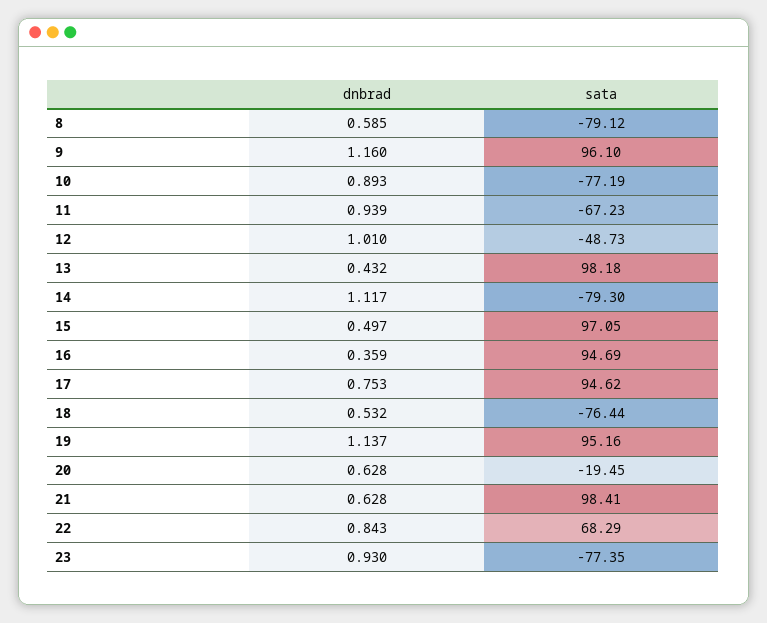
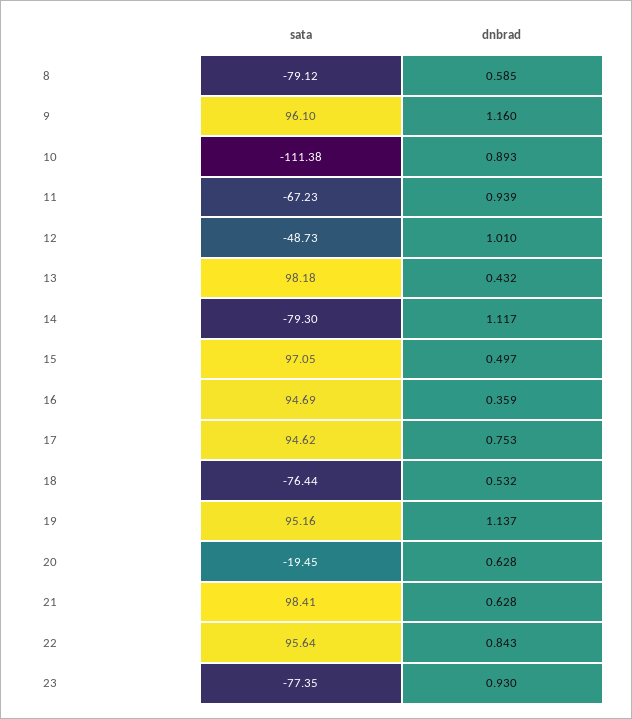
sata, 10: -77.19 -> -111.38
sata, 22: 68.29 -> 95.64

